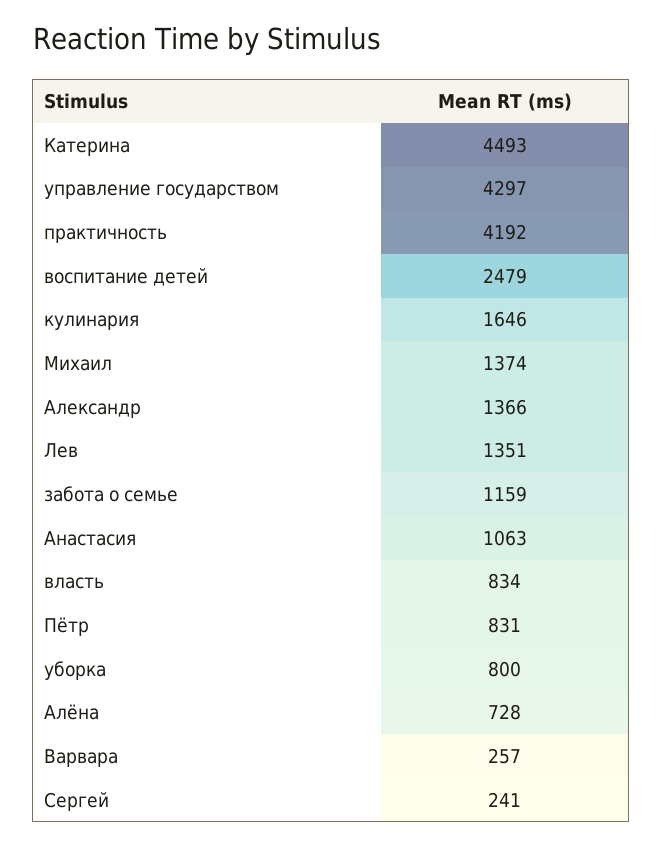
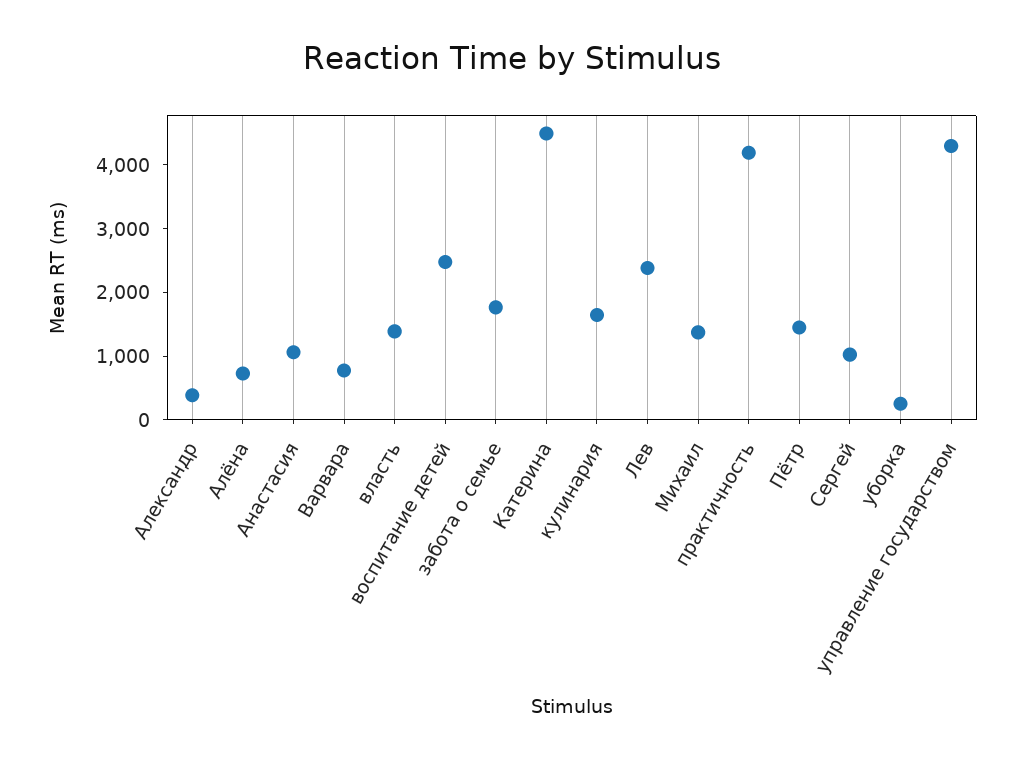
Александр: 1366 -> 400
Лев: 1351 -> 2400
забота о семье: 1159 -> 1800
власть: 834 -> 1400
Пётр: 831 -> 1400
уборка: 800 -> 200
Варвара: 257 -> 800
Сергей: 241 -> 1000

